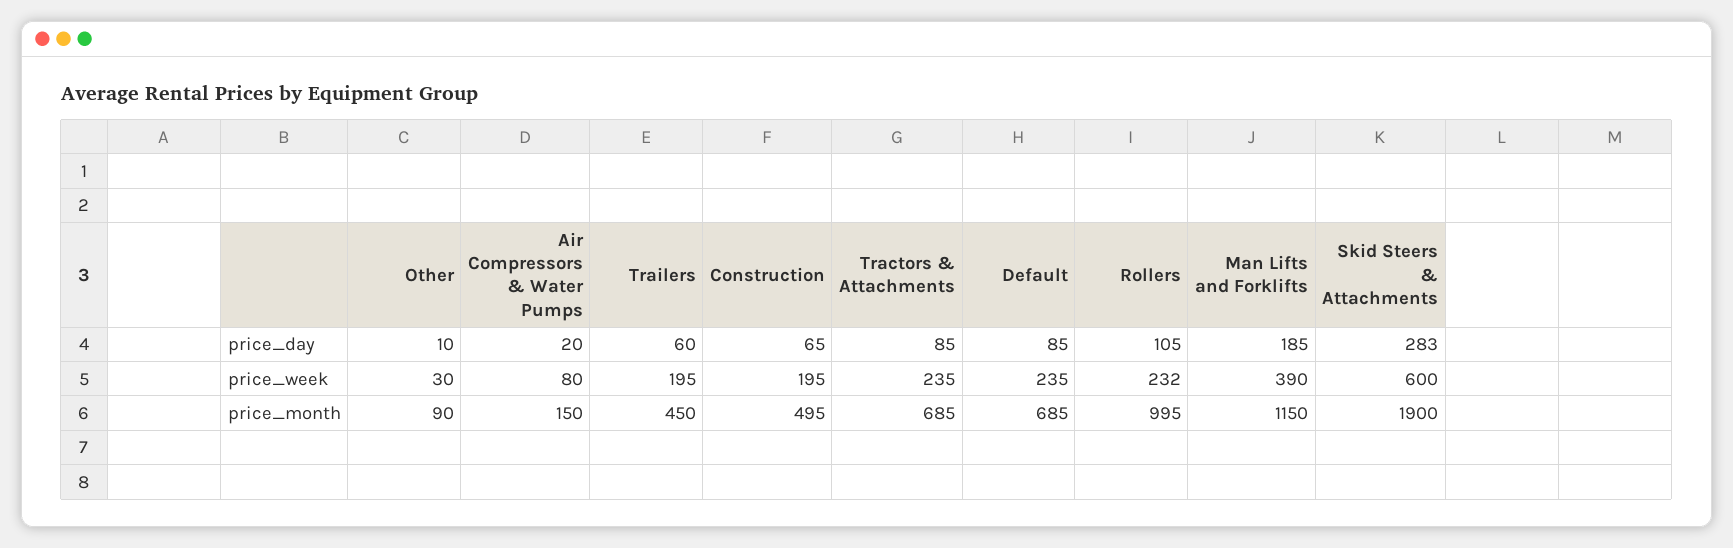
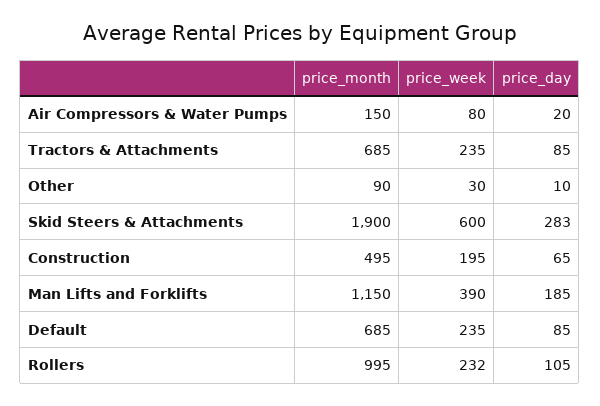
Trailers, price_day: 60 -> none
Trailers, price_week: 195 -> none
Trailers, price_month: 450 -> none

